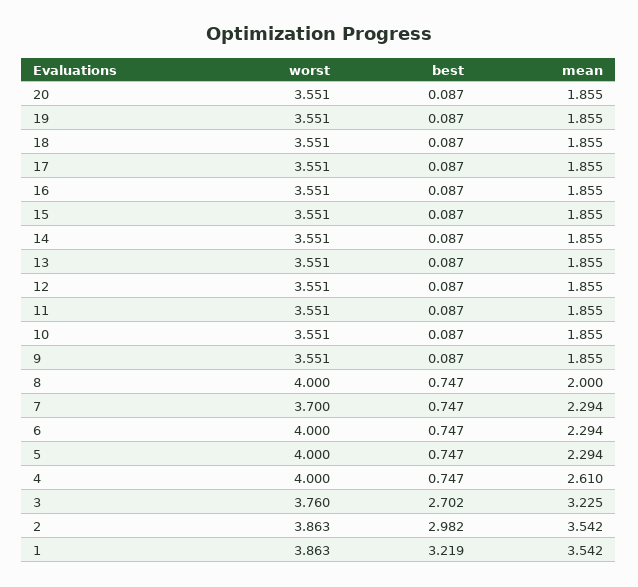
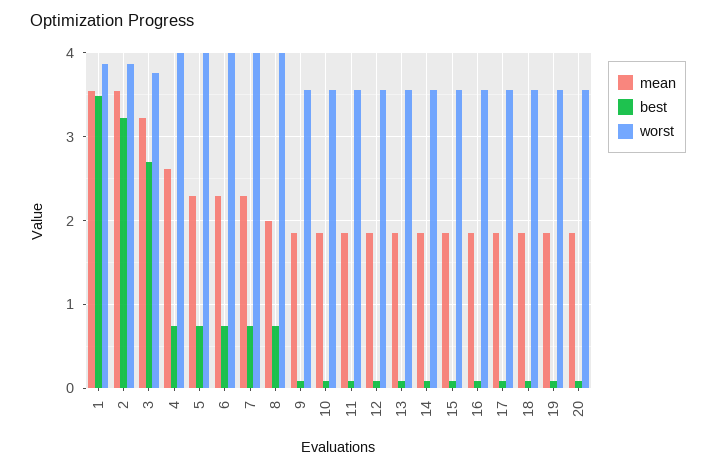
worst, 7: 3.7 -> 4
best, 2: 2.982 -> 3.2
best, 1: 3.219 -> 3.5

